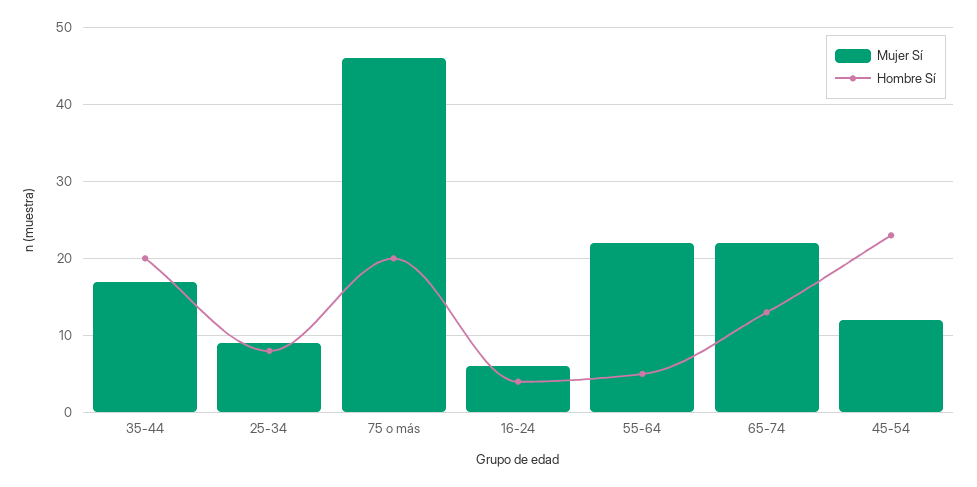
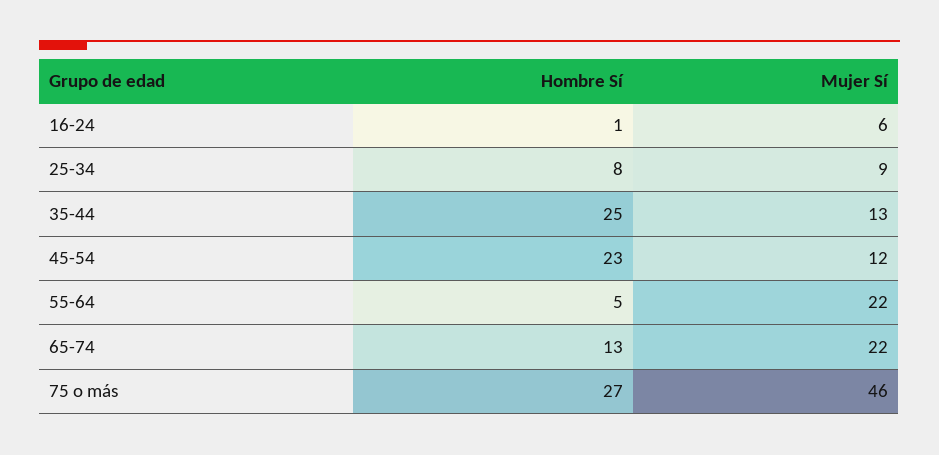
Mujer Sí, 35-44: 17 -> 13
Hombre Sí, 35-44: 20 -> 25
Hombre Sí, 75 o más: 20 -> 27
Hombre Sí, 16-24: 4 -> 1

